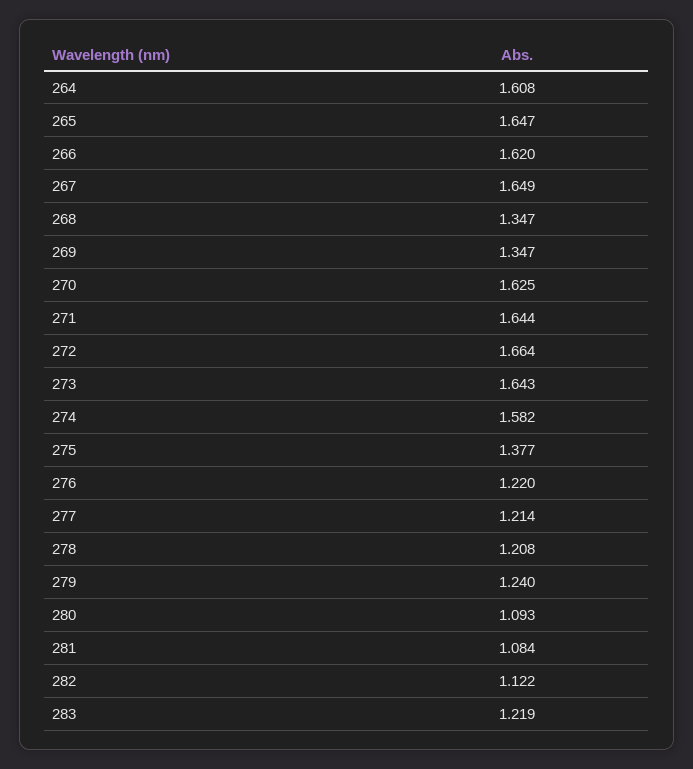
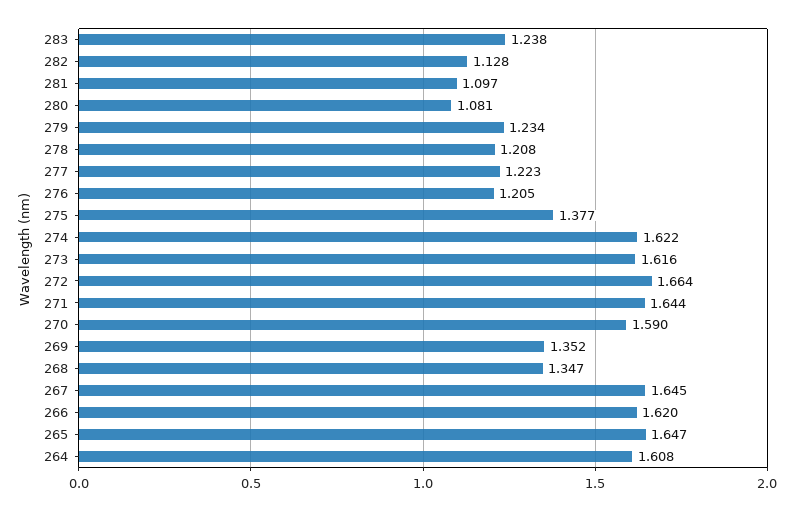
267: 1.649 -> 1.645
269: 1.347 -> 1.352
270: 1.625 -> 1.59
273: 1.643 -> 1.616
274: 1.582 -> 1.622
276: 1.22 -> 1.205
277: 1.214 -> 1.223
279: 1.24 -> 1.234
280: 1.093 -> 1.081
281: 1.084 -> 1.097
282: 1.122 -> 1.128
283: 1.219 -> 1.238

